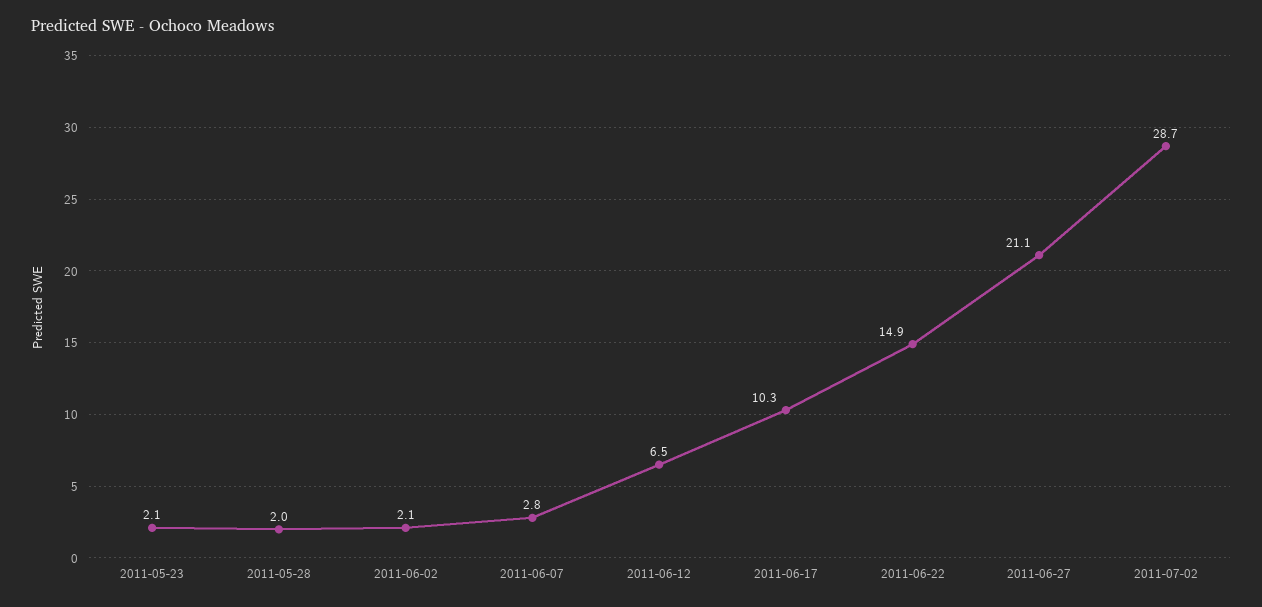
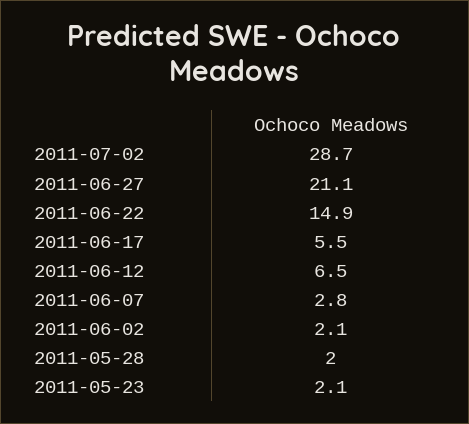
2011-06-17: 10.3 -> 5.5

